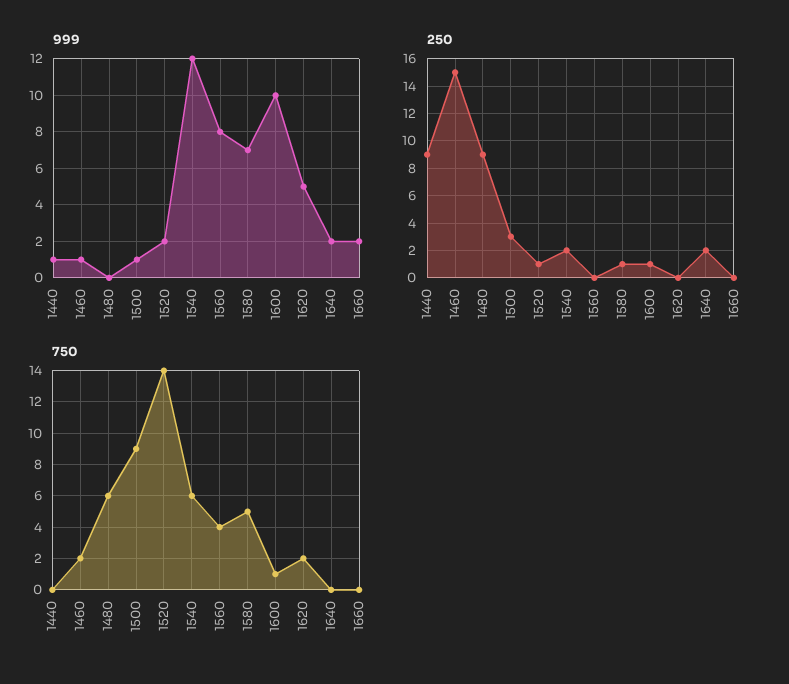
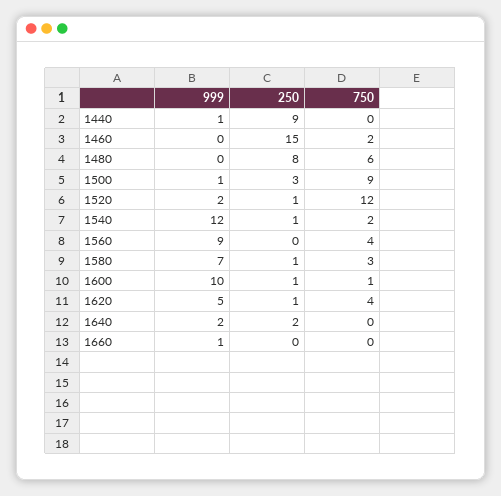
999, 1460: 1 -> 0
999, 1560: 8 -> 9
999, 1660: 2 -> 1
250, 1480: 9 -> 8
250, 1540: 2 -> 1
250, 1620: 0 -> 1
750, 1520: 14 -> 12
750, 1540: 6 -> 2
750, 1580: 5 -> 3
750, 1620: 2 -> 4

